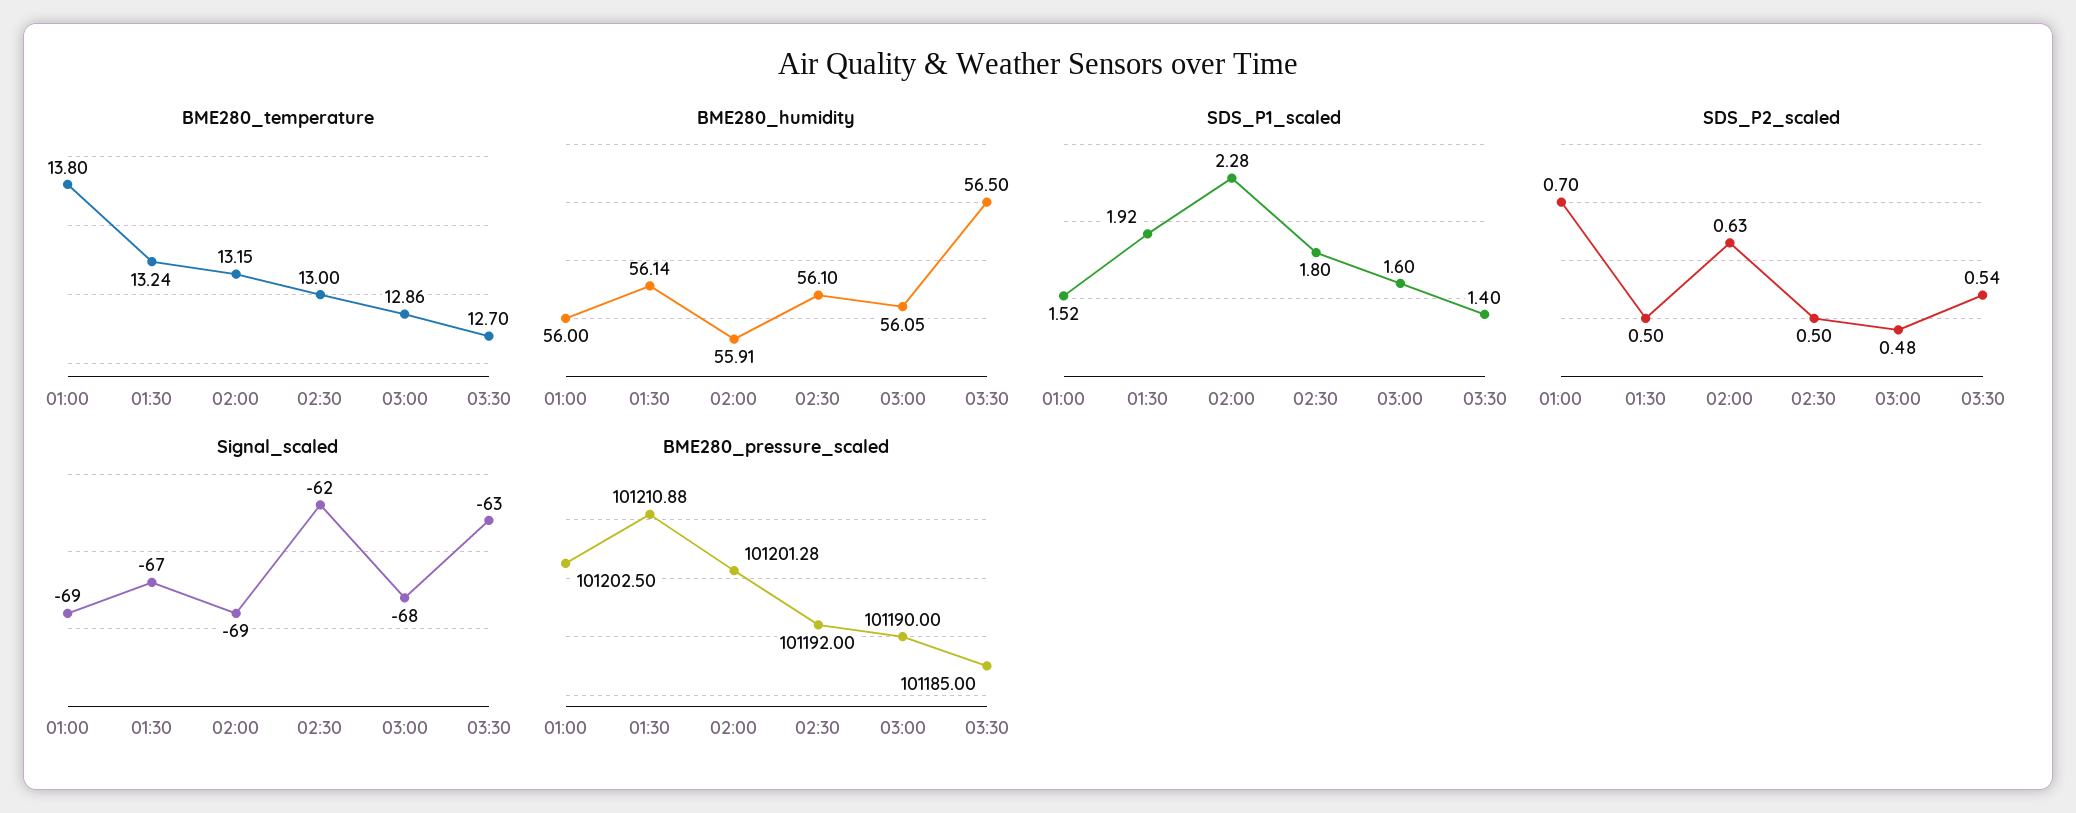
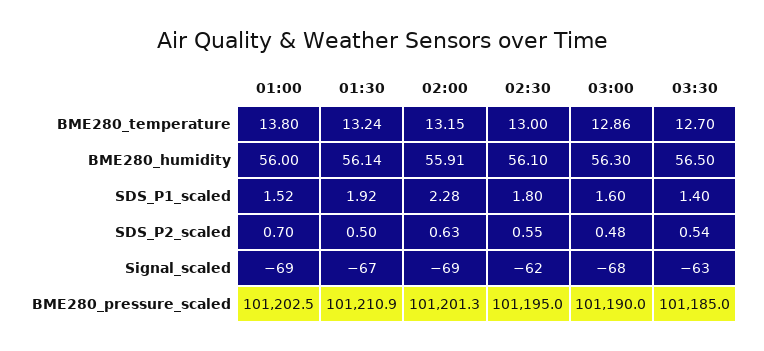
BME280_humidity, 03:00: 56.05 -> 56.3
SDS_P2_scaled, 02:30: 0.5 -> 0.55
BME280_pressure_scaled, 02:30: 101192 -> 101195

